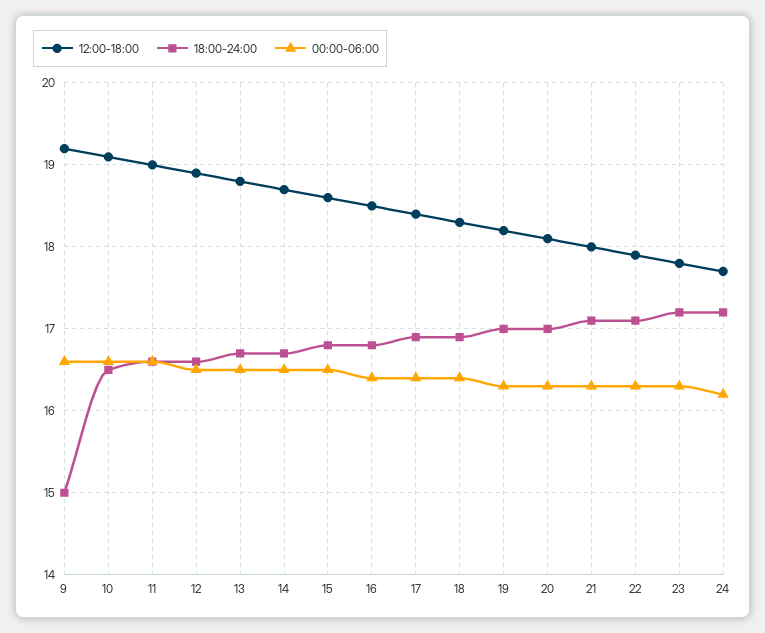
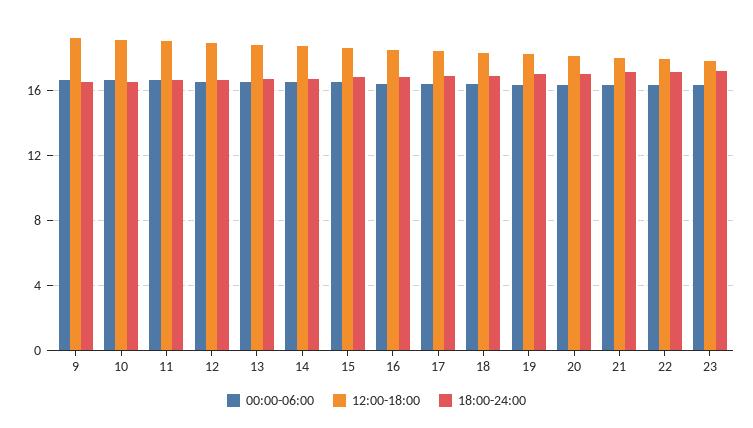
18:00-24:00, 9: 15 -> 16.5
12:00-18:00, 24: 17.7 -> none
18:00-24:00, 24: 17.2 -> none
00:00-06:00, 24: 16.2 -> none

